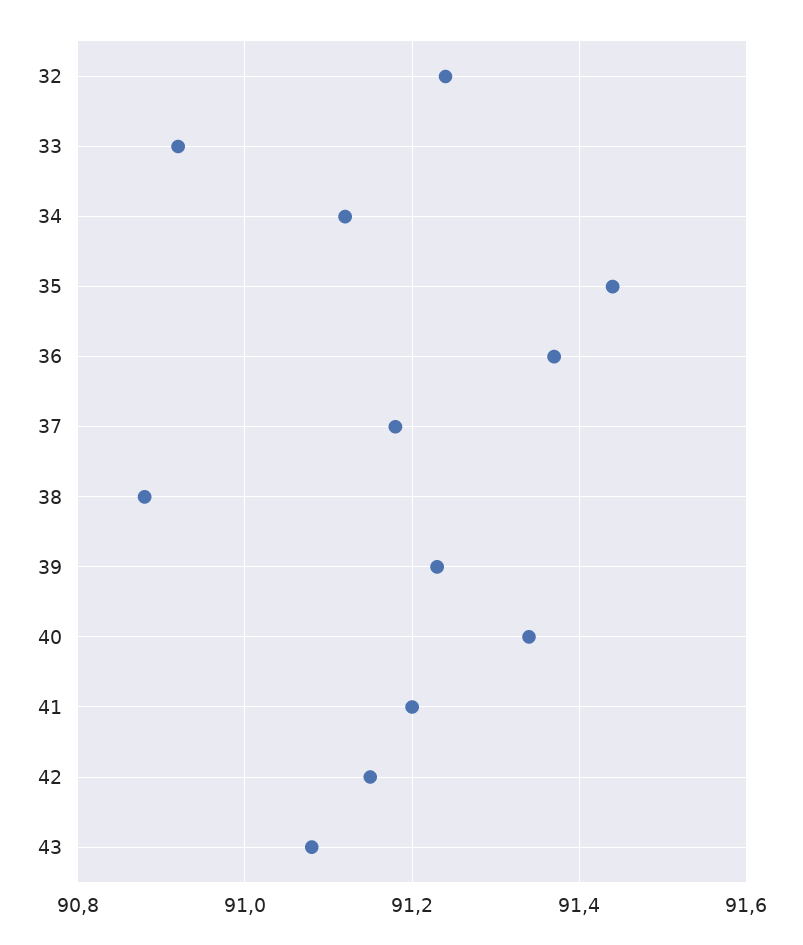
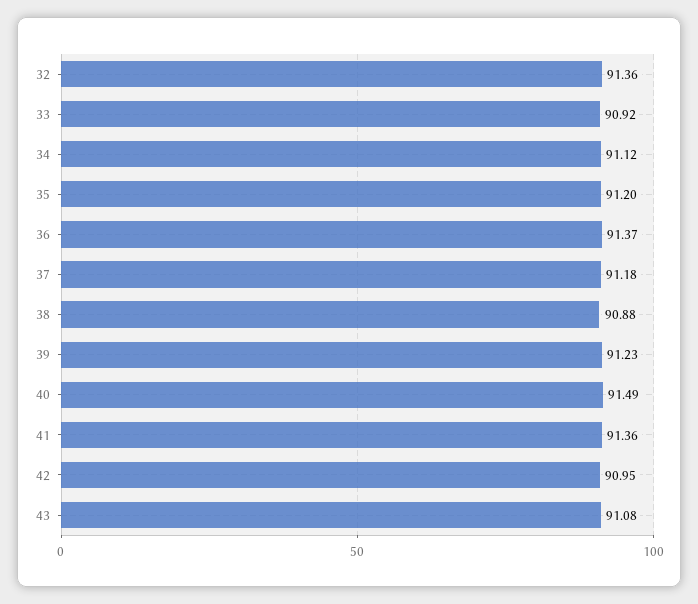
32: 91.25 -> 91.36
35: 91.45 -> 91.2
40: 91.35 -> 91.49
41: 91.2 -> 91.36
42: 91.15 -> 90.95

